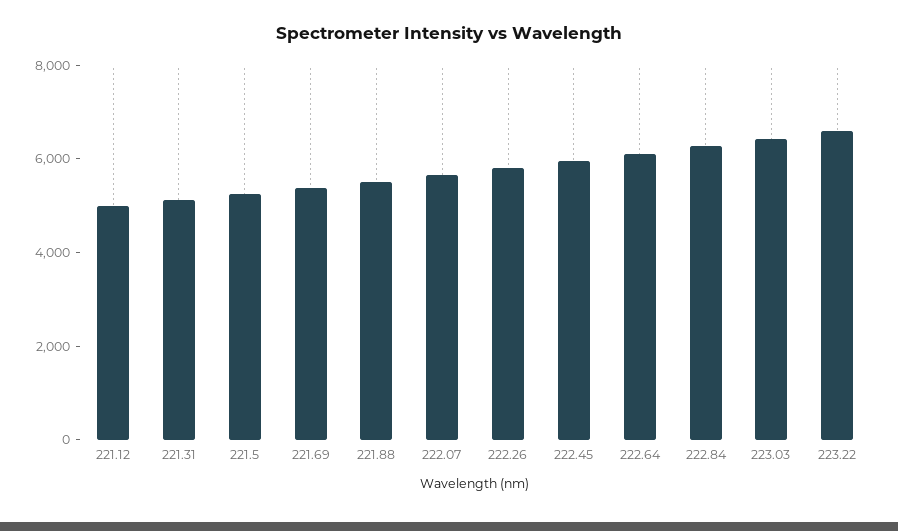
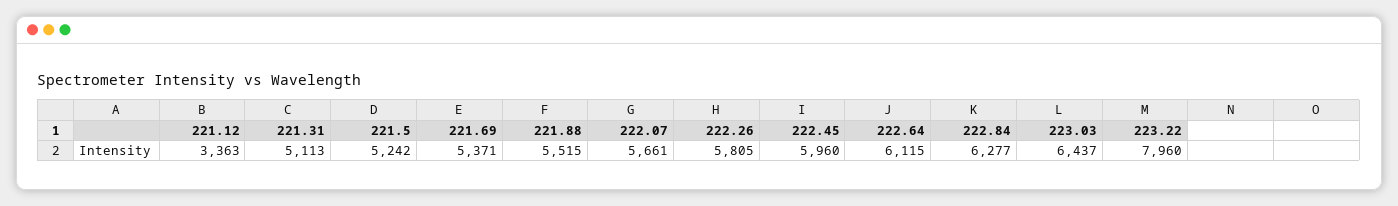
221.12: 5000 -> 3363
223.22: 6500 -> 7960

